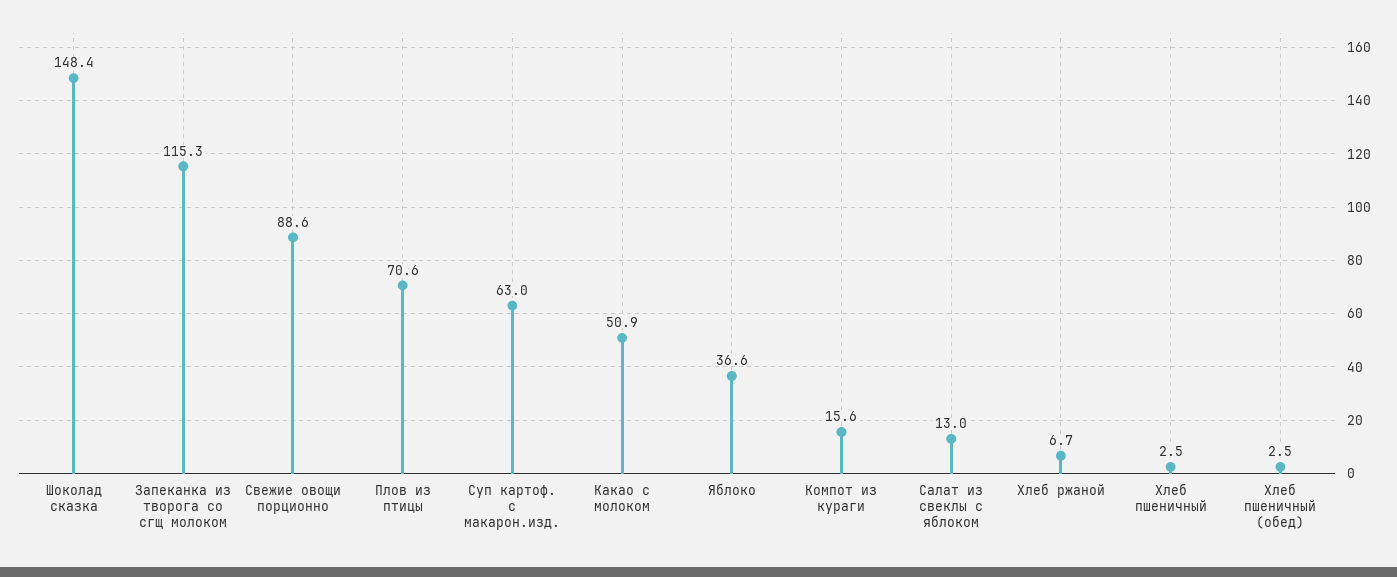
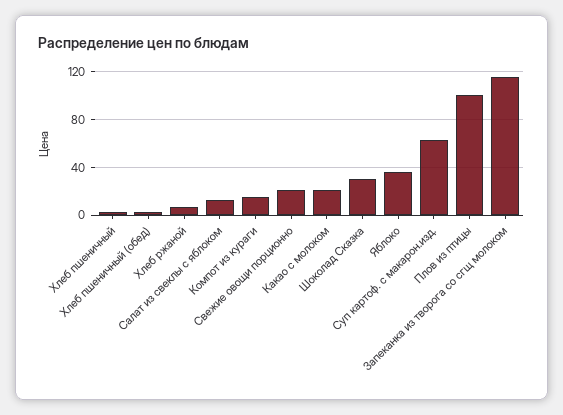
Шоколад сказка: 148.4 -> 30
Свежие овощи порционно: 88.6 -> 20
Плов из птицы: 70.6 -> 100
Какао с молоком: 50.9 -> 20

